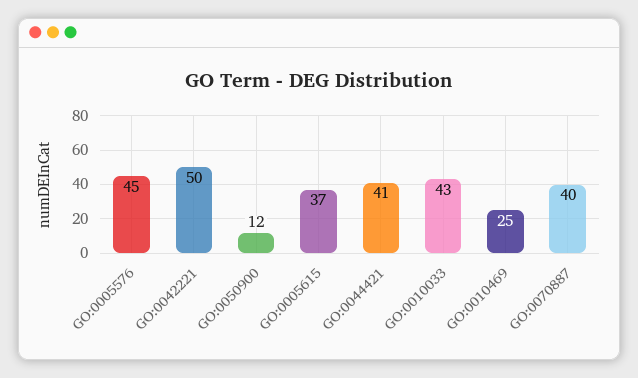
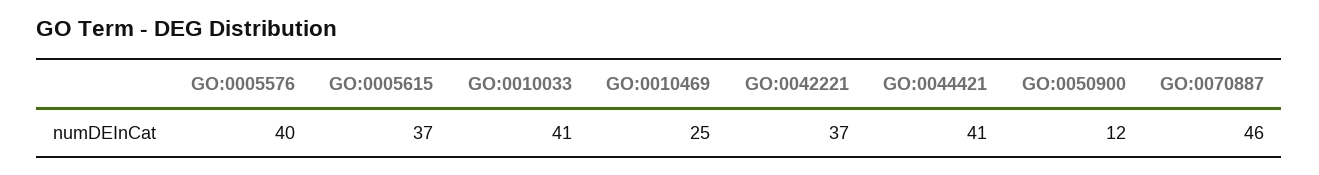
GO:0005576: 45 -> 40
GO:0042221: 50 -> 37
GO:0010033: 43 -> 41
GO:0070887: 40 -> 46

